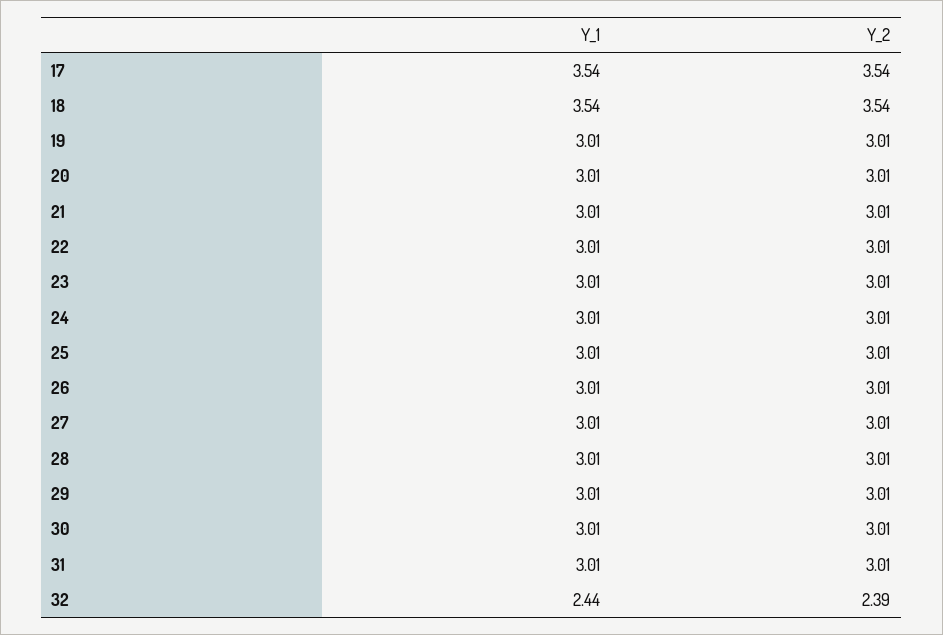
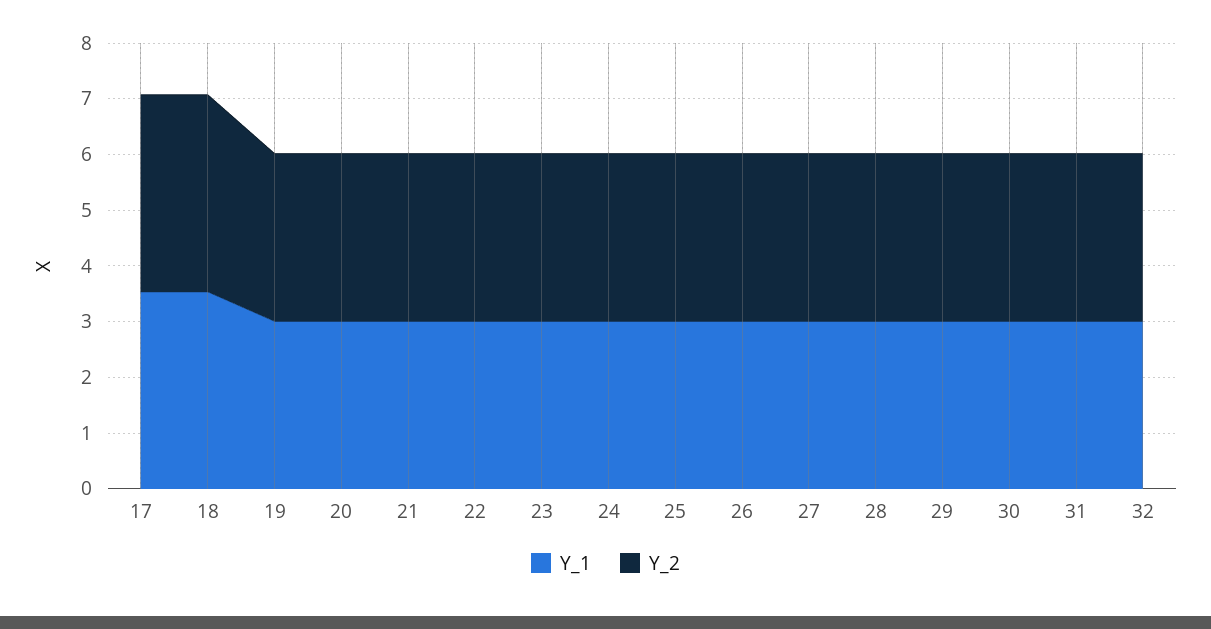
Y_1, 32: 2.44 -> 3
Y_2, 32: 2.39 -> 3

